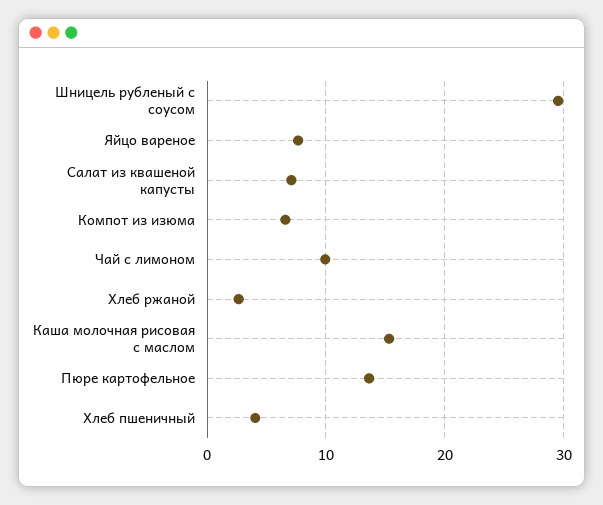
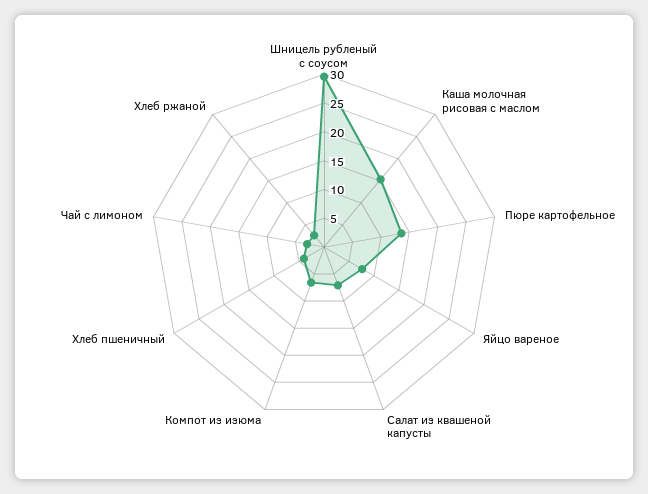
Чай с лимоном: 10 -> 2.5

